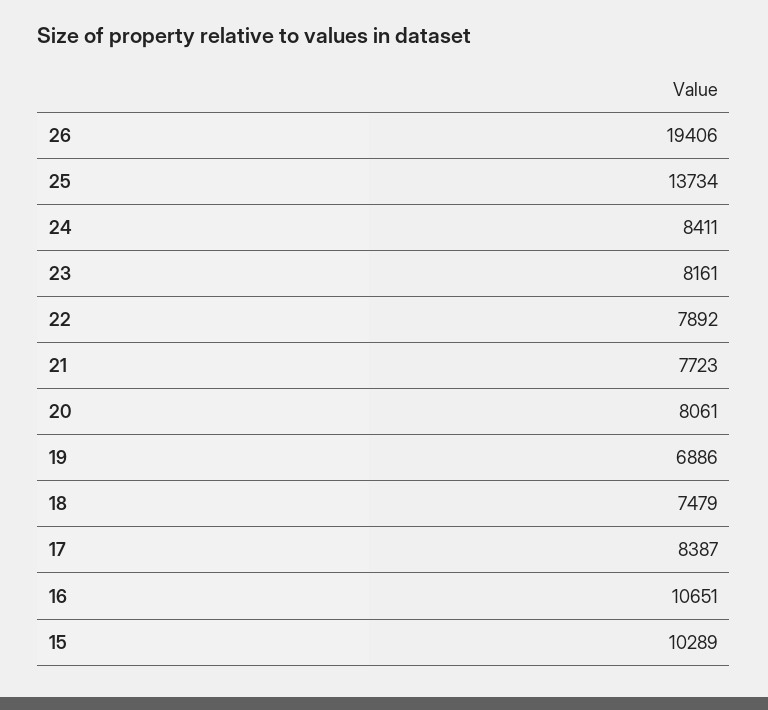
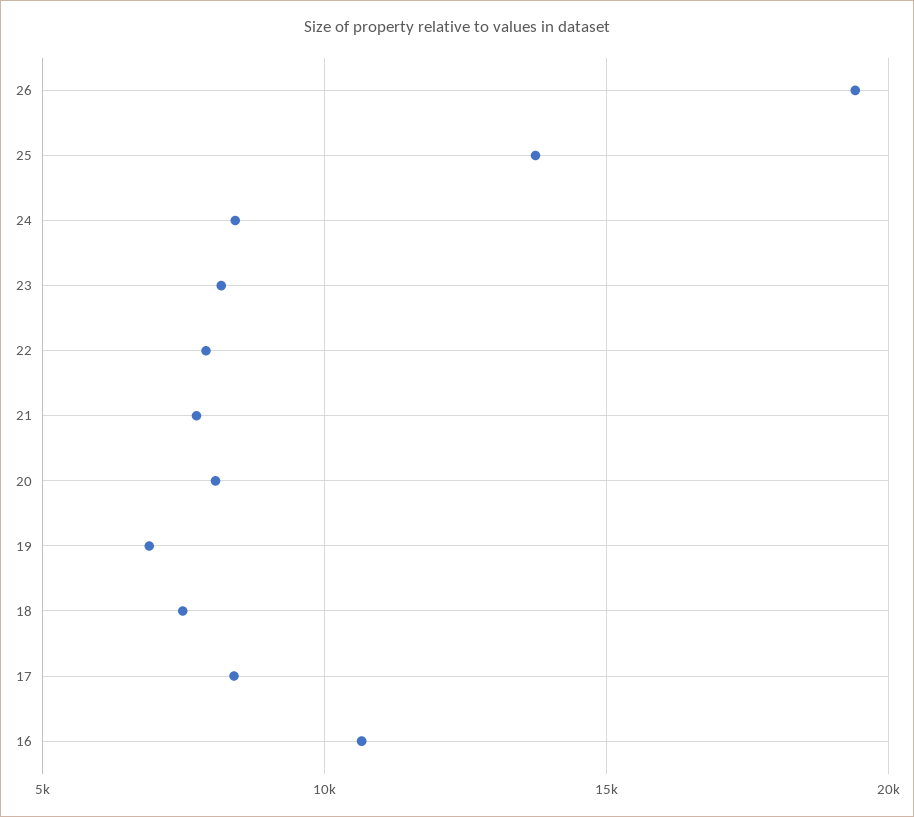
15: 10289 -> none

